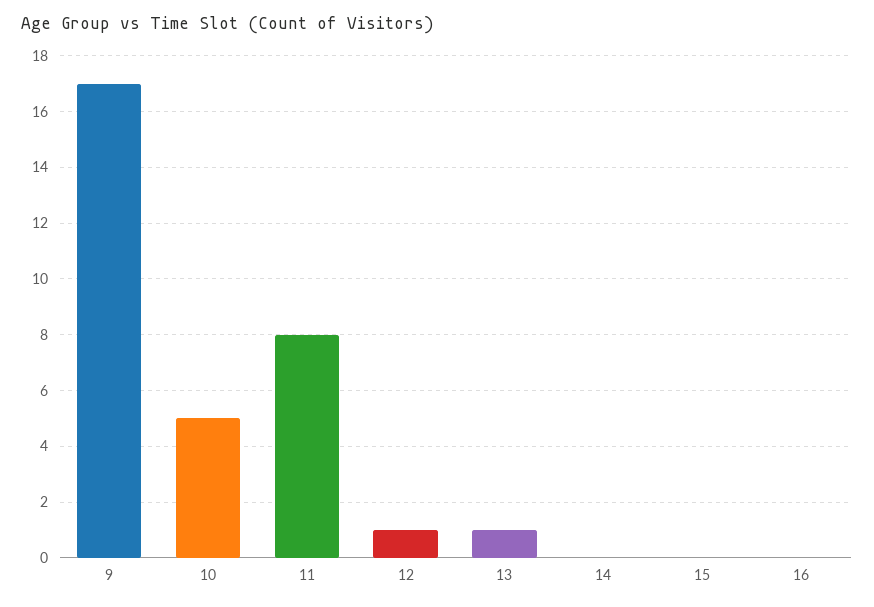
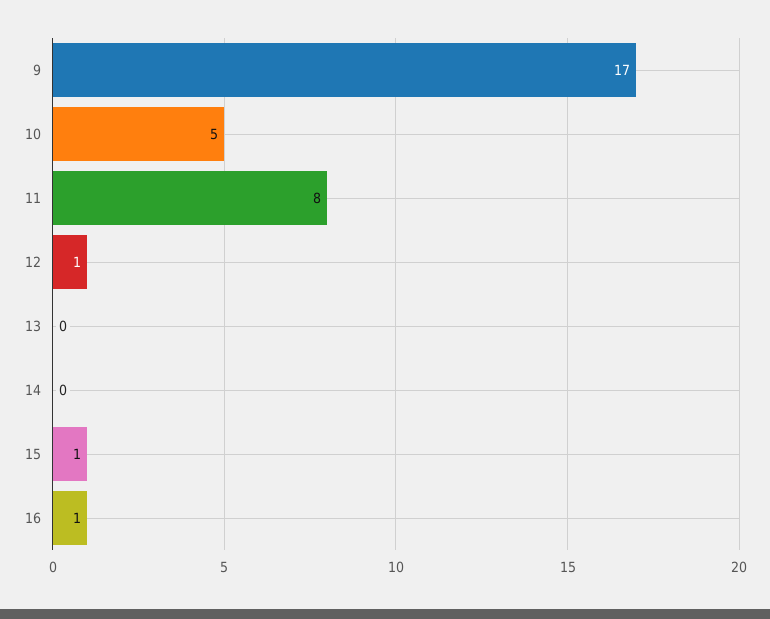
13: 1 -> 0
15: 0 -> 1
16: 0 -> 1

